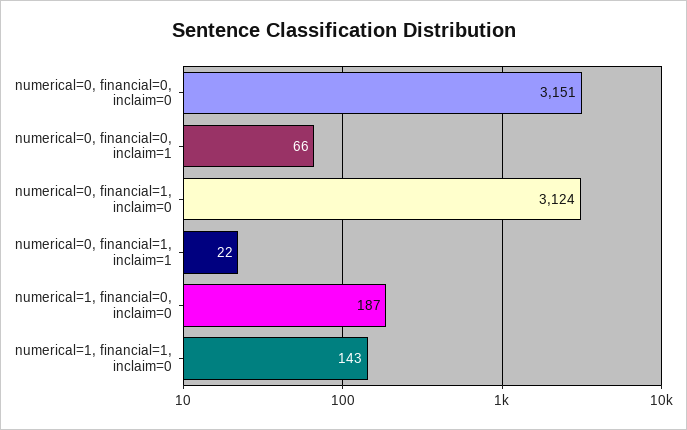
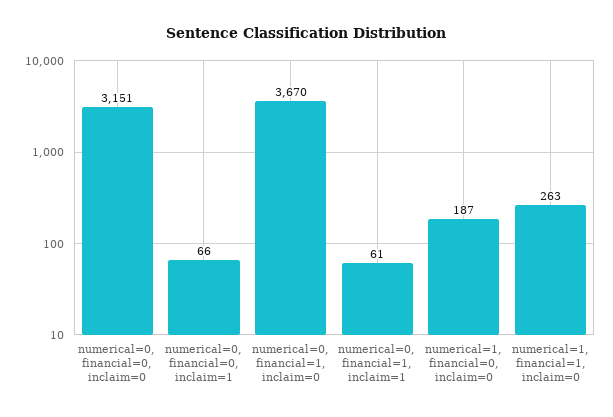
numerical=0, financial=1, inclaim=0: 3124 -> 3670
numerical=0, financial=1, inclaim=1: 22 -> 61
numerical=1, financial=1, inclaim=0: 143 -> 263

